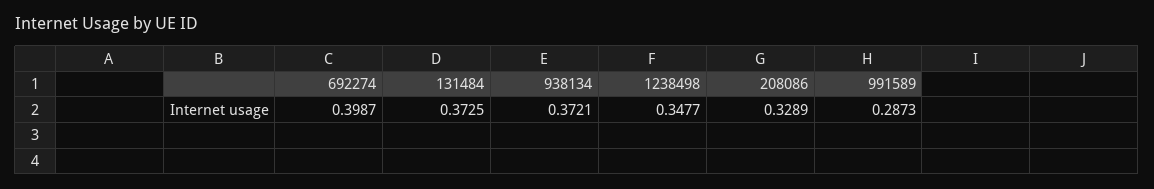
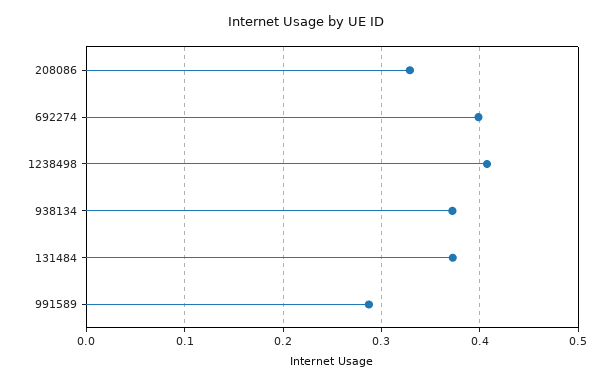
1238498: 0.3477 -> 0.41

